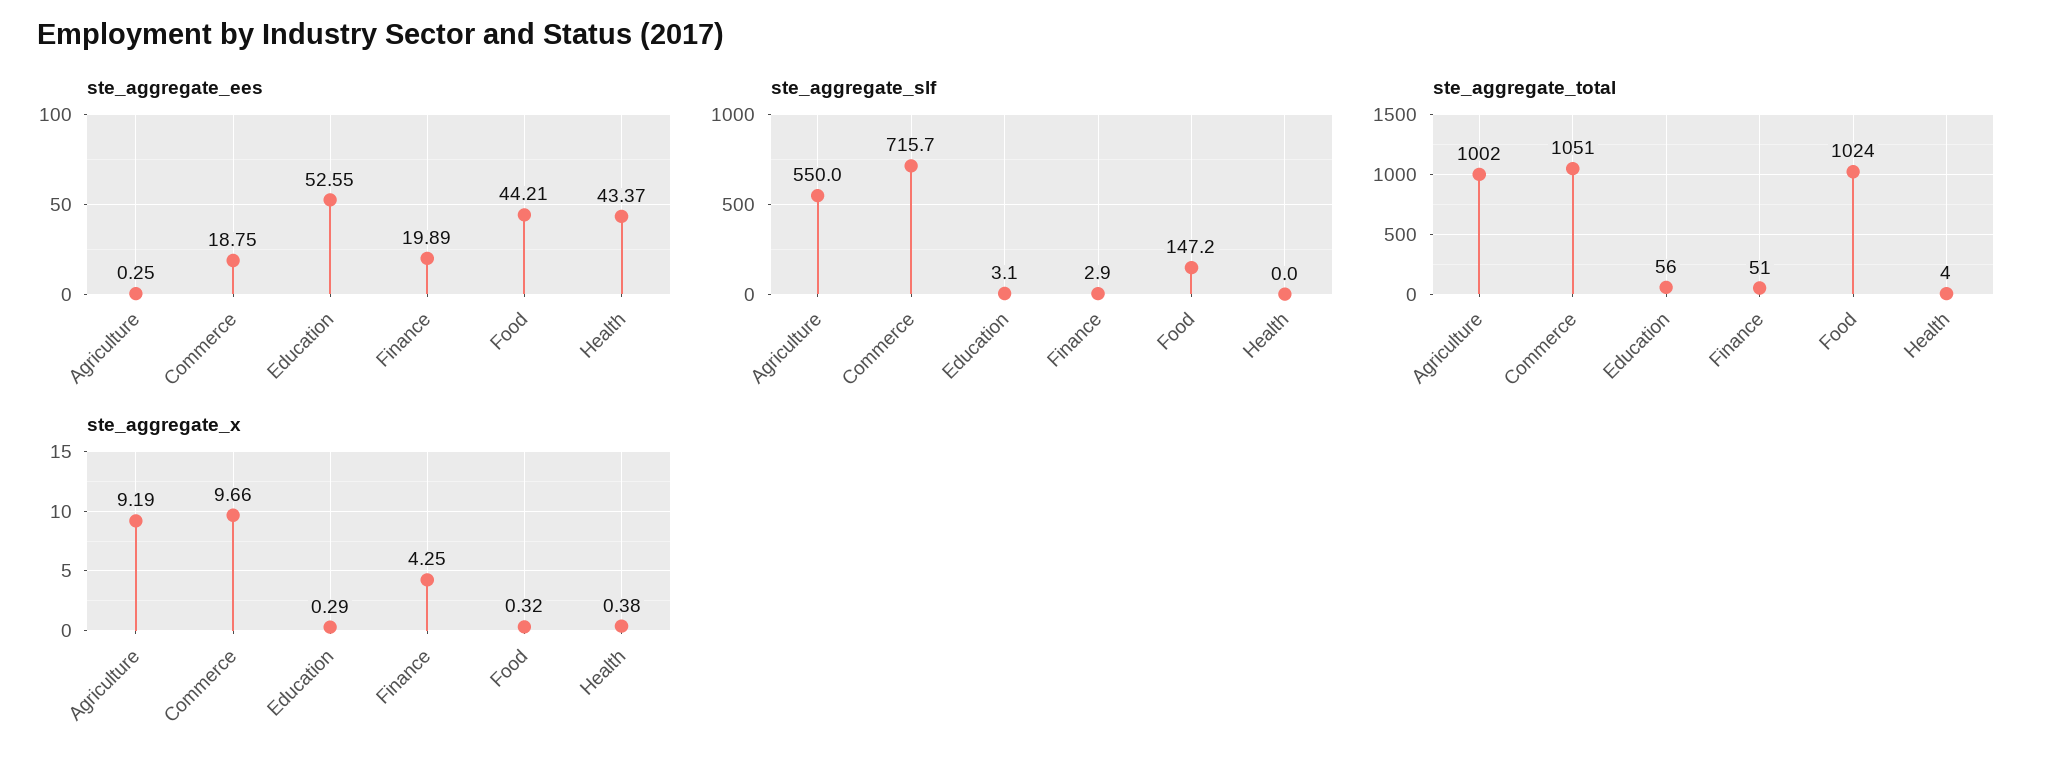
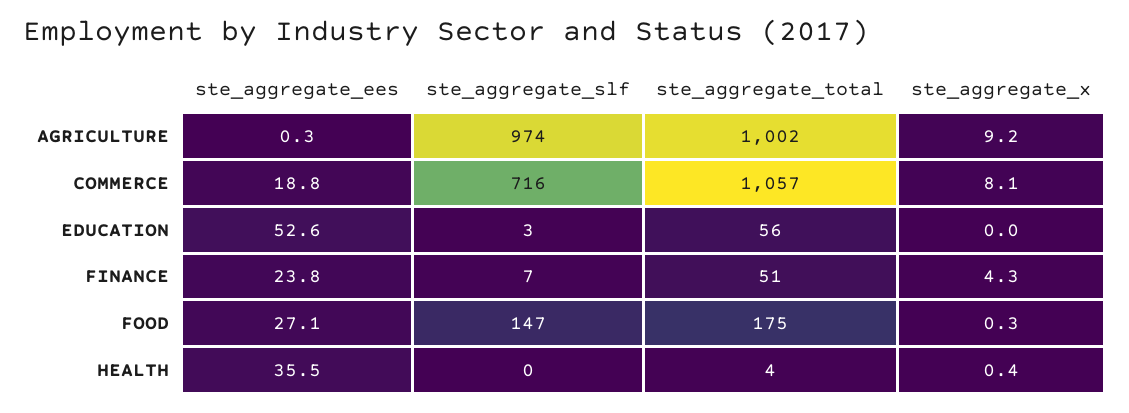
ste_aggregate_ees, Finance: 19.89 -> 23.8
ste_aggregate_ees, Food: 44.21 -> 27.1
ste_aggregate_ees, Health: 43.37 -> 35.5
ste_aggregate_slf, Agriculture: 550 -> 974
ste_aggregate_slf, Finance: 2.9 -> 7
ste_aggregate_total, Commerce: 1051 -> 1057
ste_aggregate_total, Food: 1024 -> 175
ste_aggregate_x, Commerce: 9.66 -> 8.1
ste_aggregate_x, Education: 0.29 -> 0

